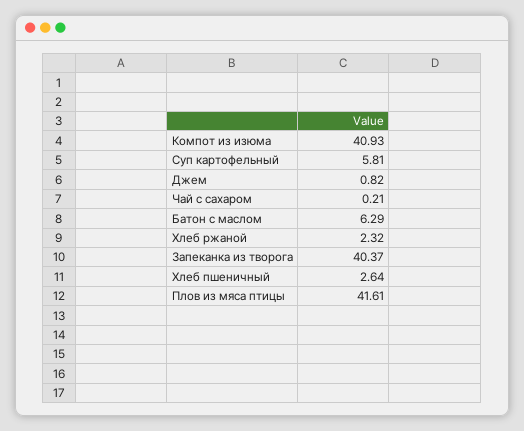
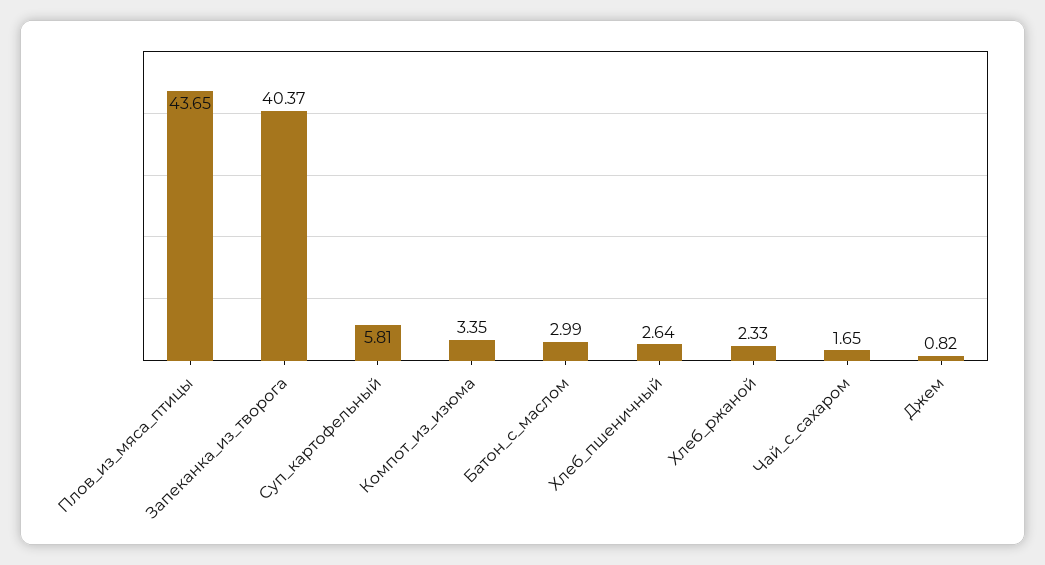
Компот из изюма: 40.93 -> 3.35
Чай с сахаром: 0.21 -> 1.65
Батон с маслом: 6.29 -> 2.99
Хлеб ржаной: 2.32 -> 2.33
Плов из мяса птицы: 41.61 -> 43.65

